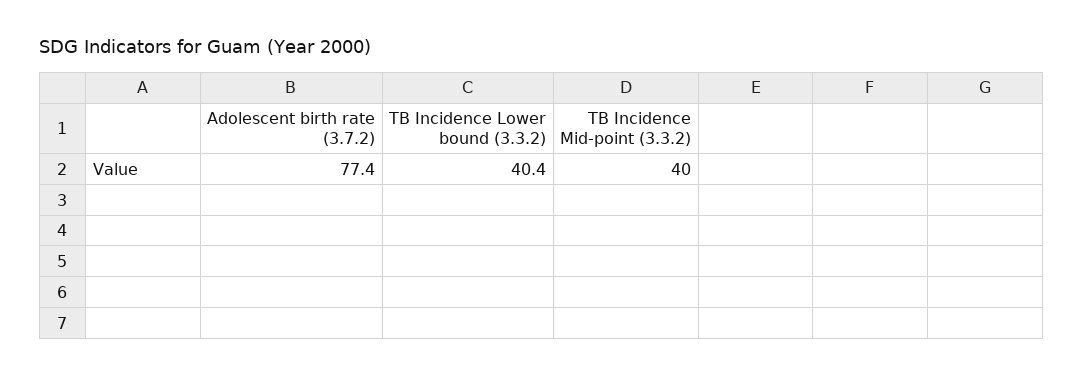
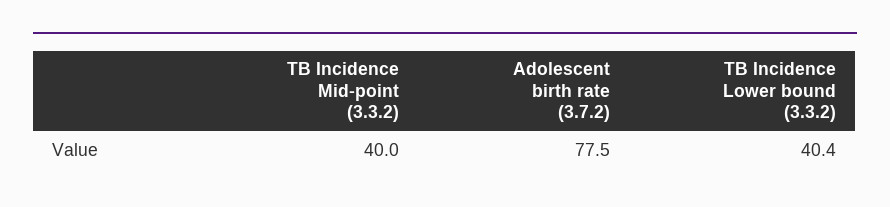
Adolescent birth rate (3.7.2): 77.4 -> 77.5

